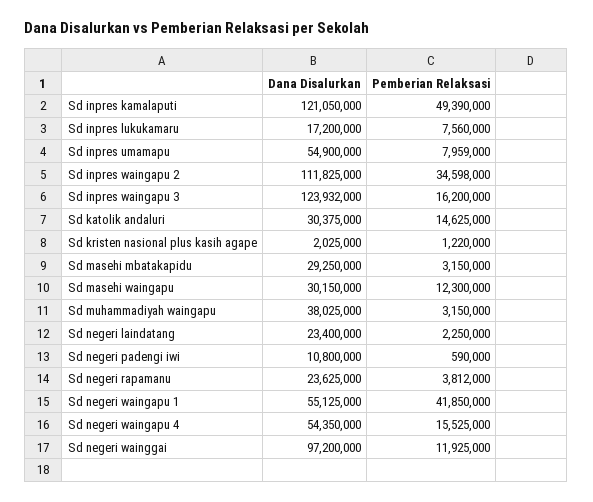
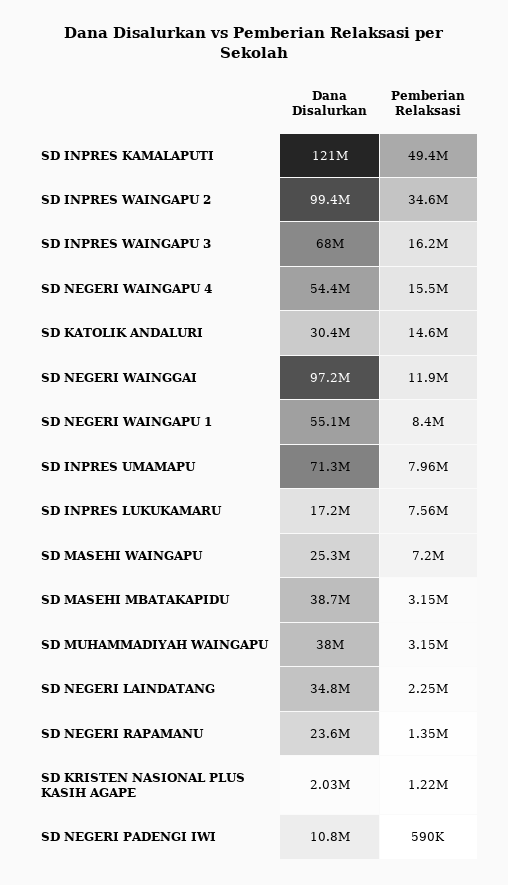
Dana Disalurkan, Sd inpres umamapu: 54900000 -> 71300000
Dana Disalurkan, Sd inpres waingapu 2: 111825000 -> 99400000
Dana Disalurkan, Sd inpres waingapu 3: 123932000 -> 68000000
Dana Disalurkan, Sd masehi mbatakapidu: 29250000 -> 38700000
Dana Disalurkan, Sd masehi waingapu: 30150000 -> 25300000
Pemberian Relaksasi, Sd masehi waingapu: 12300000 -> 7200000
Dana Disalurkan, Sd negeri laindatang: 23400000 -> 34800000
Pemberian Relaksasi, Sd negeri rapamanu: 3812000 -> 1350000
Pemberian Relaksasi, Sd negeri waingapu 1: 41850000 -> 8400000

